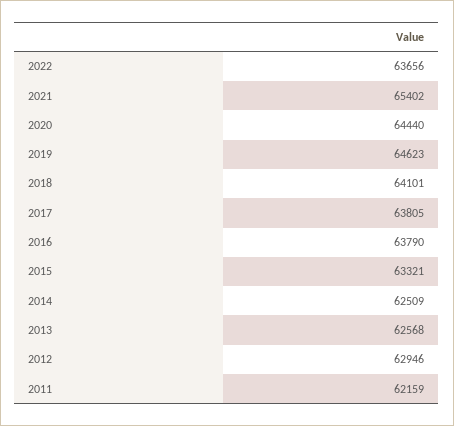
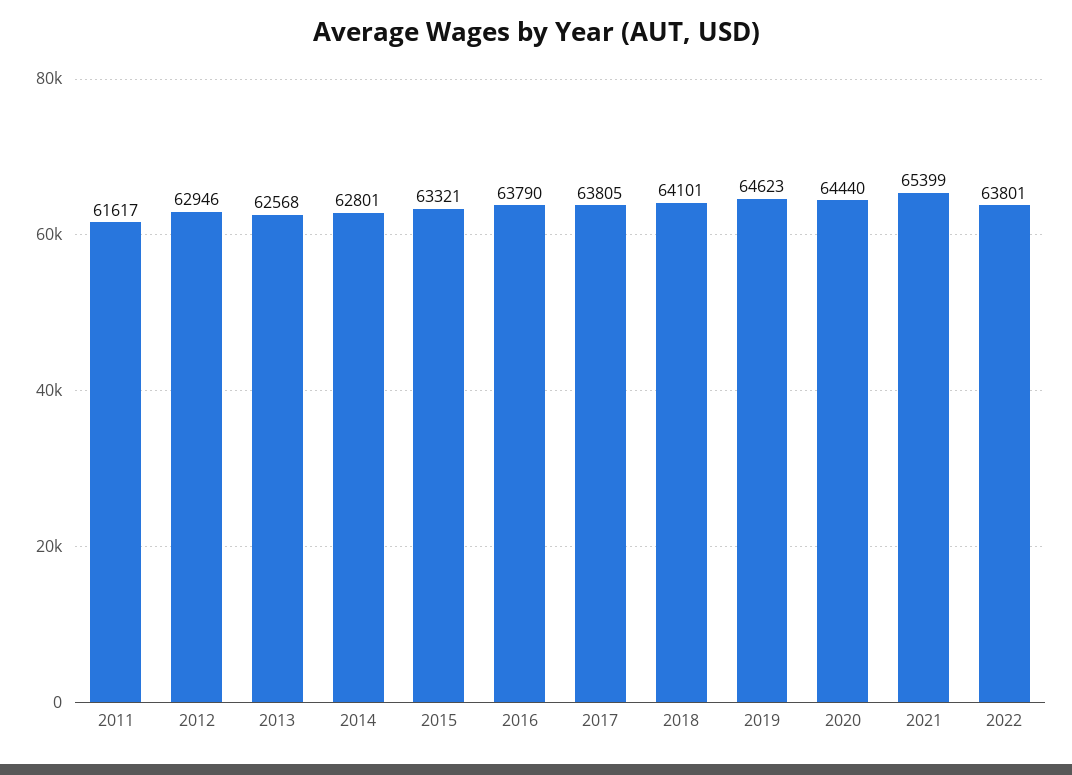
2022: 63656 -> 63801
2021: 65402 -> 65399
2014: 62509 -> 62801
2011: 62159 -> 61617

